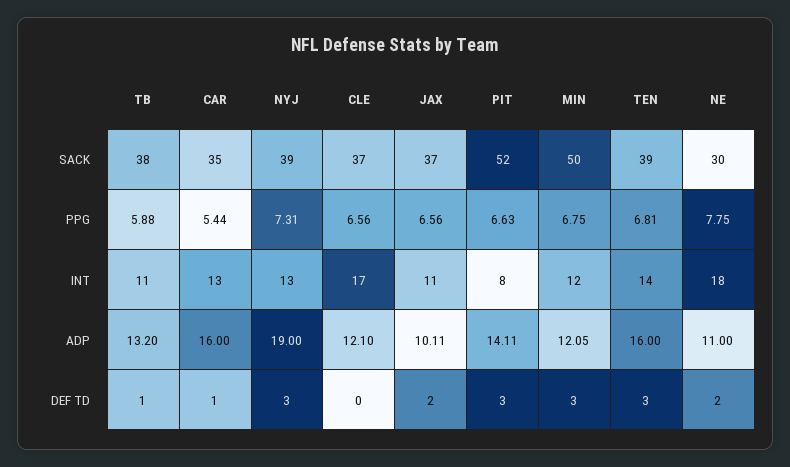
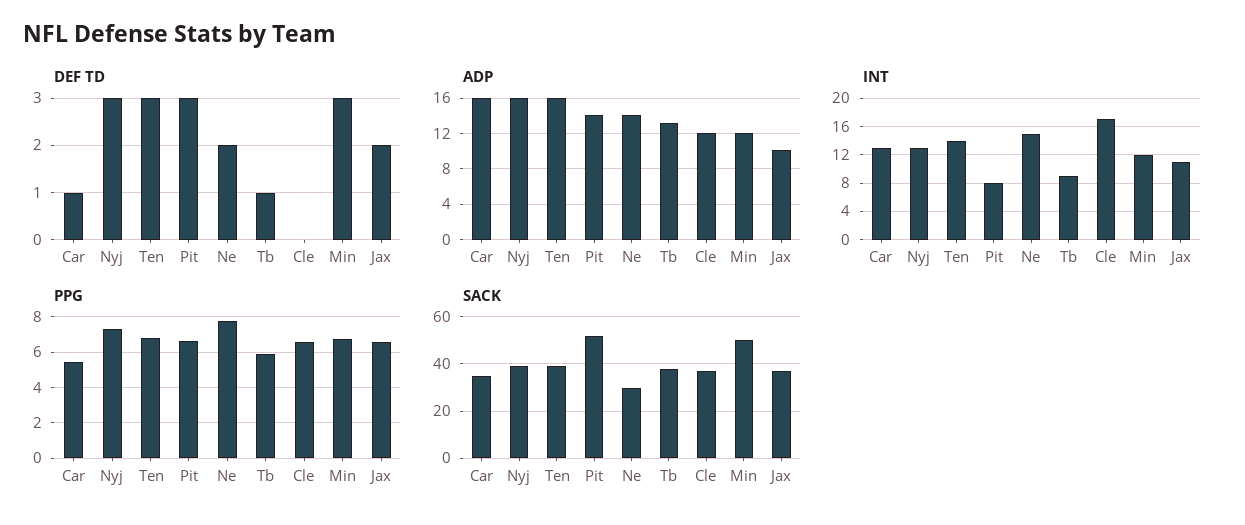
INT, TB: 11 -> 9
INT, NE: 18 -> 15
ADP, NYJ: 19 -> 16
ADP, NE: 11 -> 14

